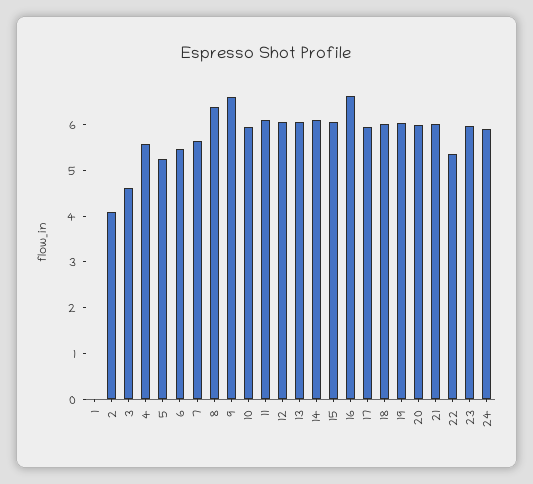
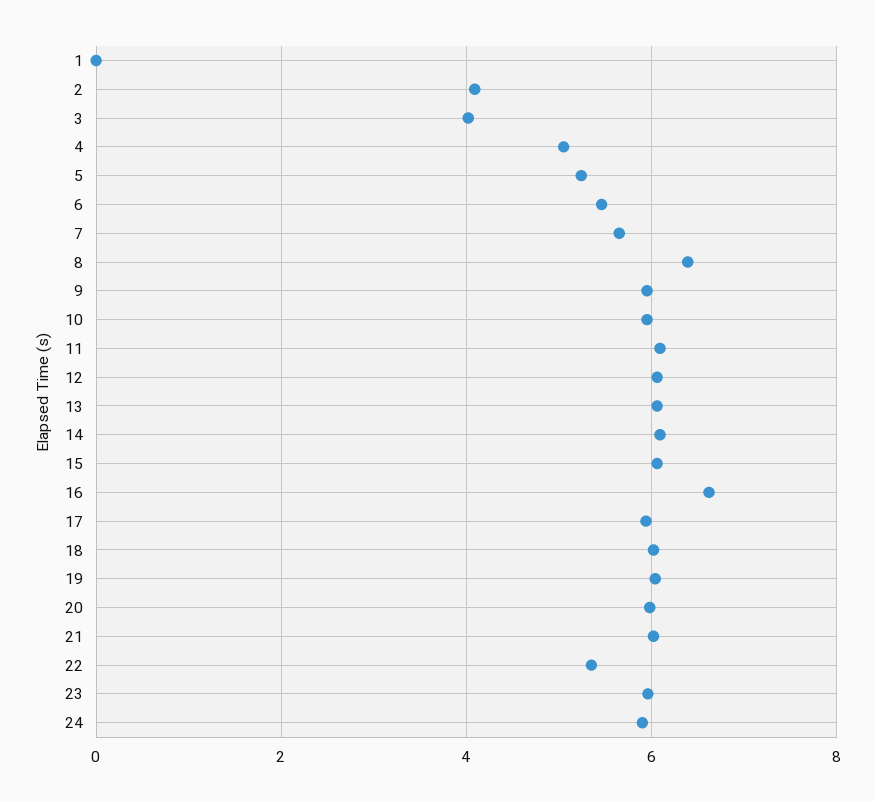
3: 4.6 -> 4
4: 5.6 -> 5
9: 6.6 -> 6

